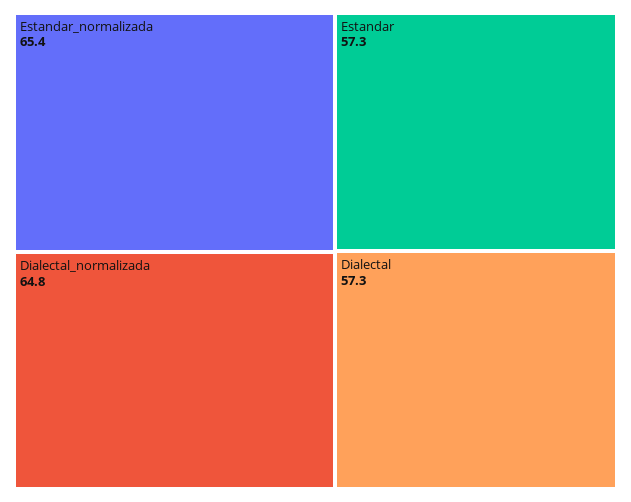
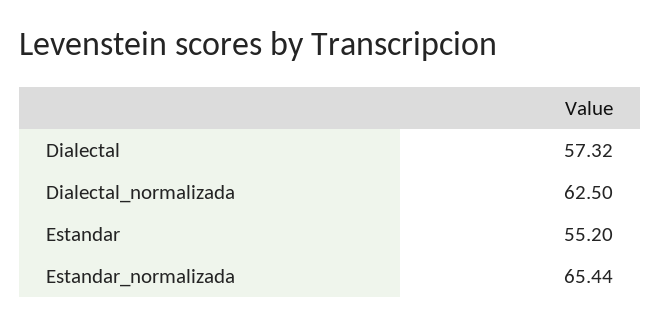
Dialectal_normalizada: 64.8 -> 62.5
Estandar: 57.3 -> 55.2

